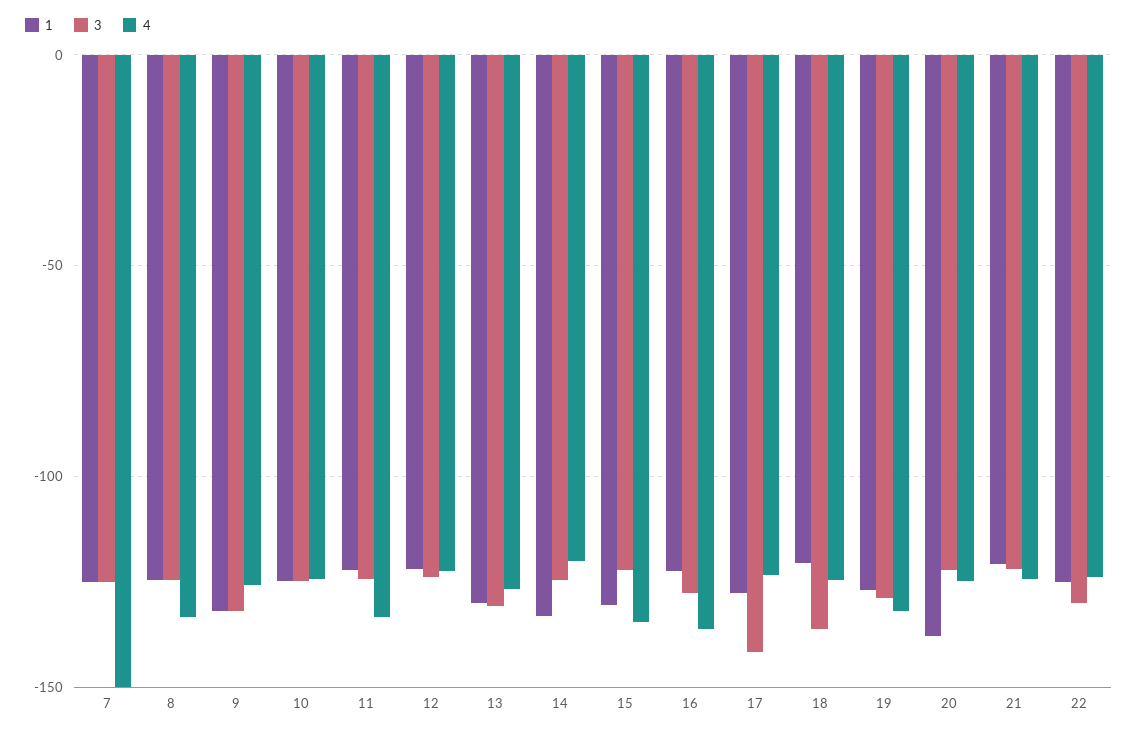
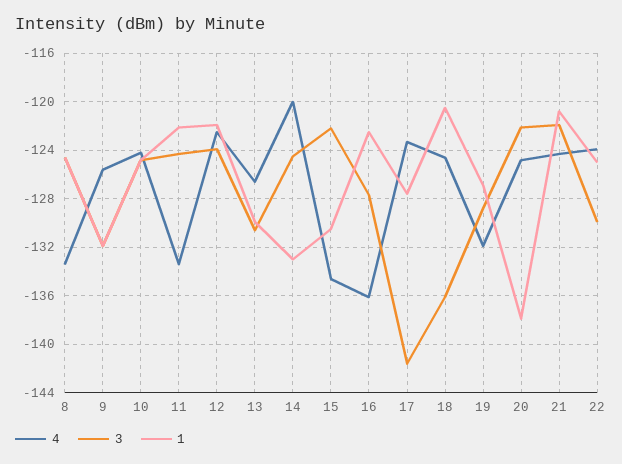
1, 7: -125 -> none
3, 7: -125 -> none
4, 7: -150 -> none

